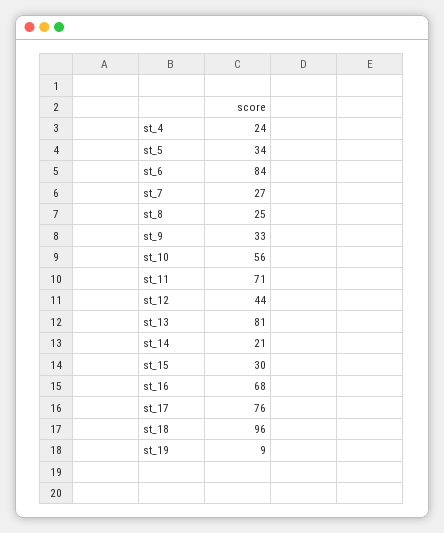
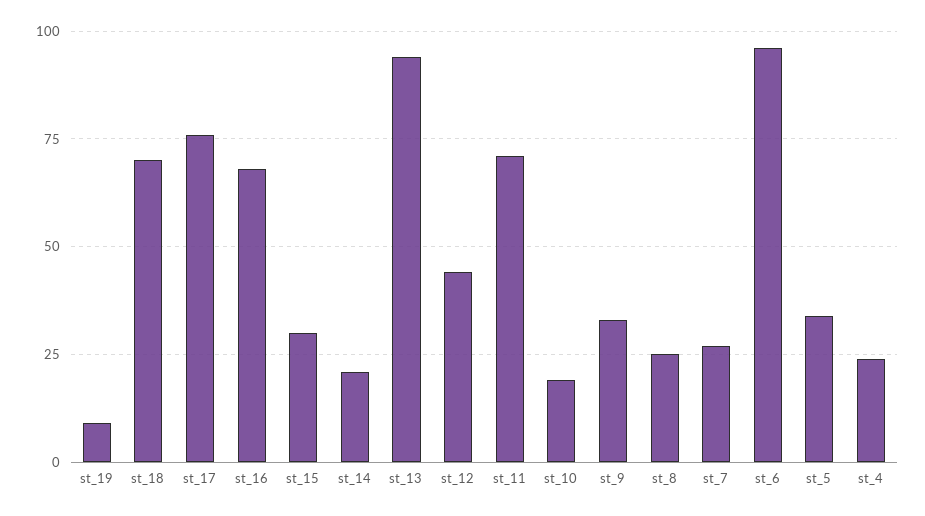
st_6: 84 -> 95
st_10: 56 -> 20
st_13: 81 -> 95
st_18: 96 -> 70

